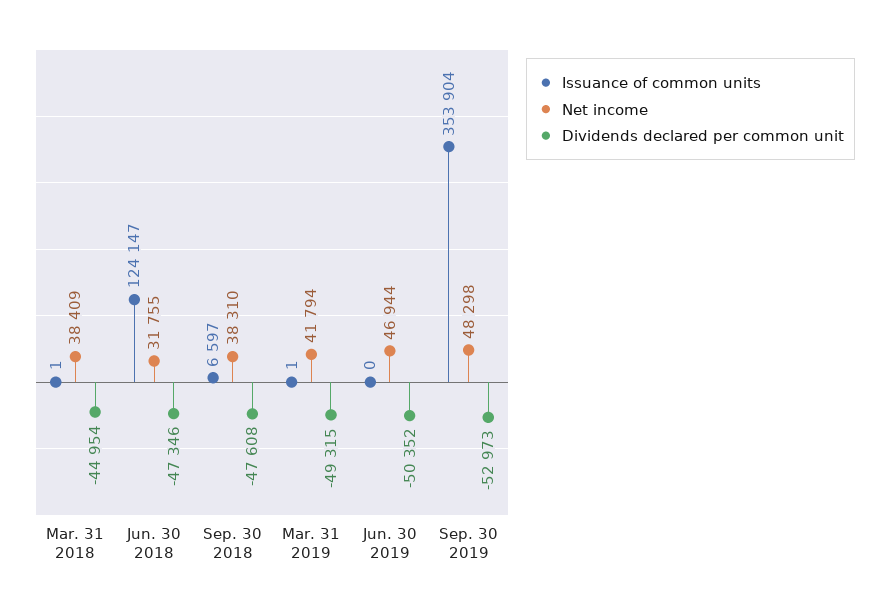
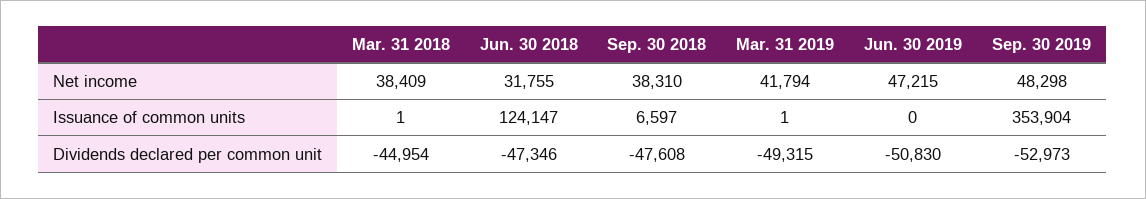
Net income, Jun. 30 2019: 46944 -> 47215
Dividends declared per common unit, Jun. 30 2019: -50352 -> -50830

